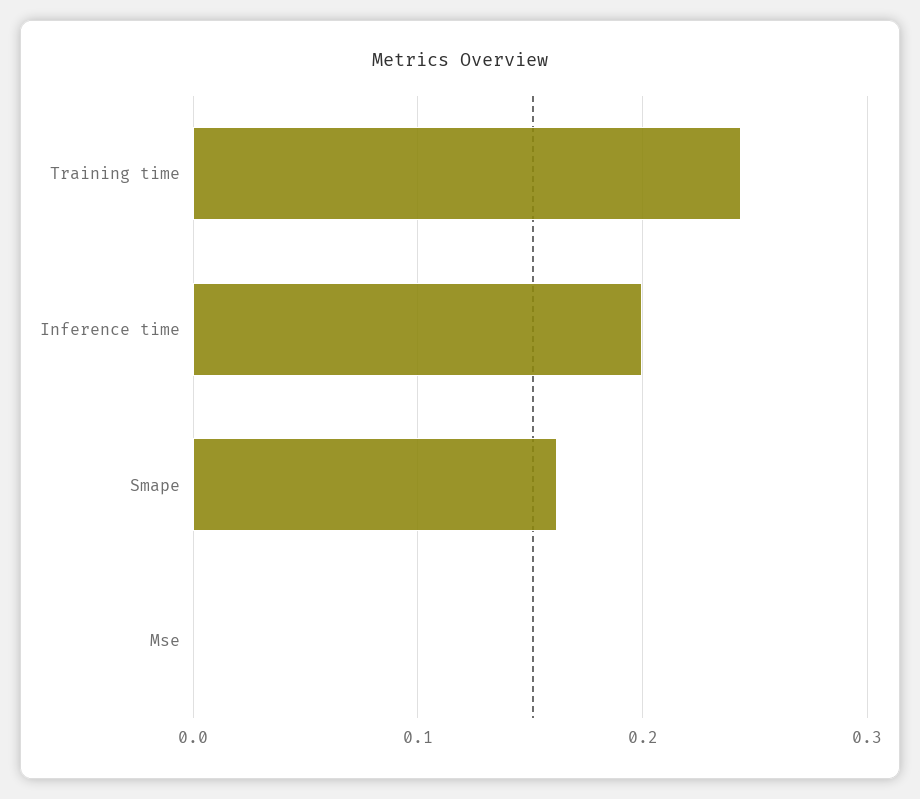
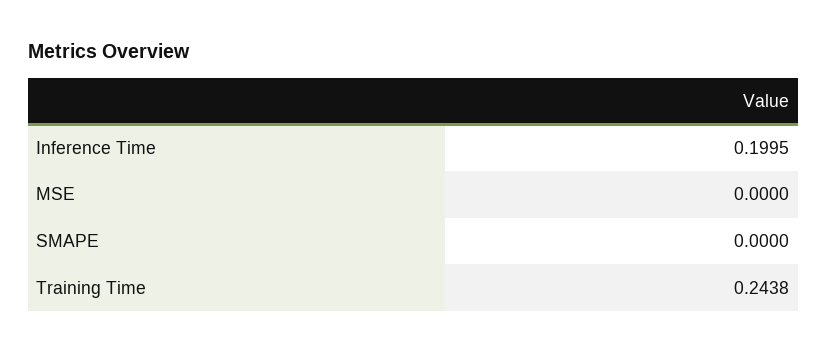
Smape: 0.16 -> 0

